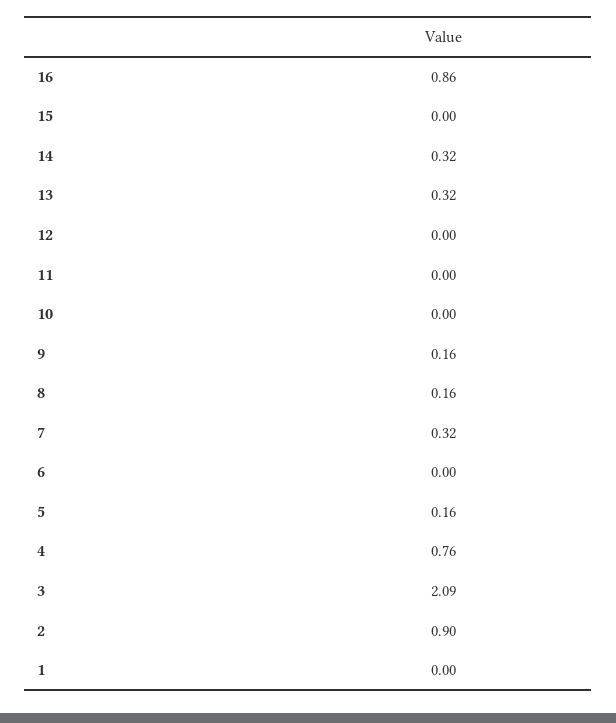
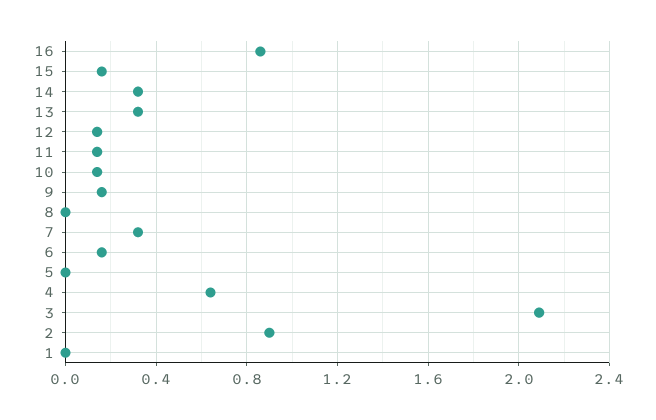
15: 0 -> 0.15
12: 0 -> 0.15
11: 0 -> 0.15
10: 0 -> 0.15
8: 0.16 -> 0
6: 0 -> 0.15
5: 0.16 -> 0
4: 0.76 -> 0.65

